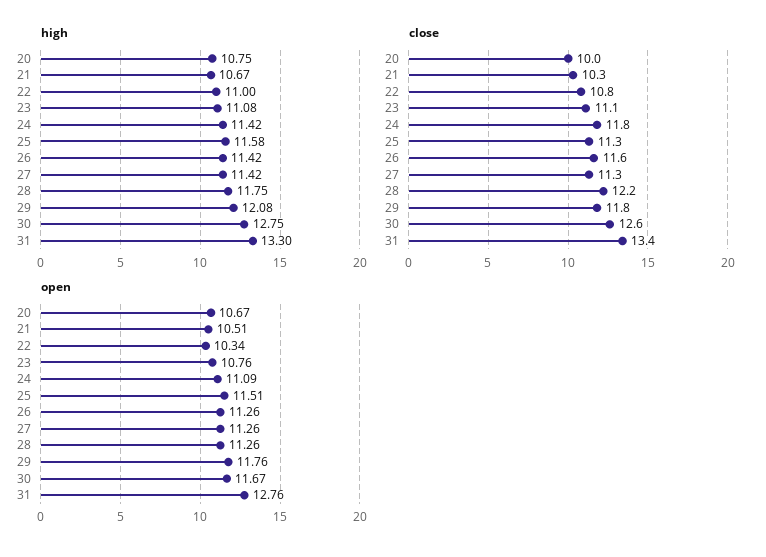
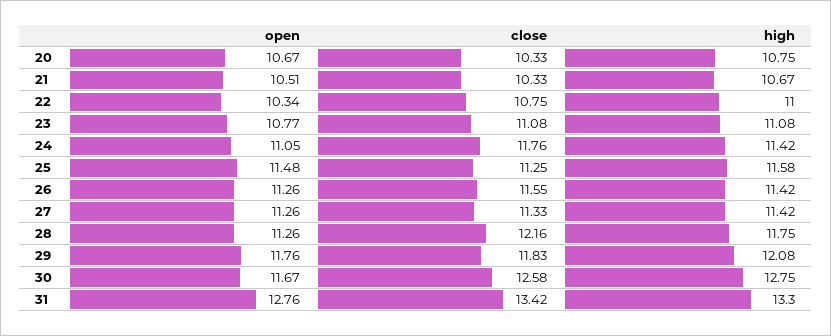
close, 20: 10 -> 10.33
open, 23: 10.76 -> 10.77
open, 24: 11.09 -> 11.05
open, 25: 11.51 -> 11.48

